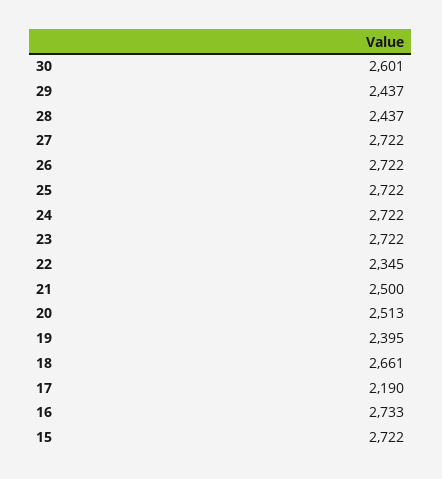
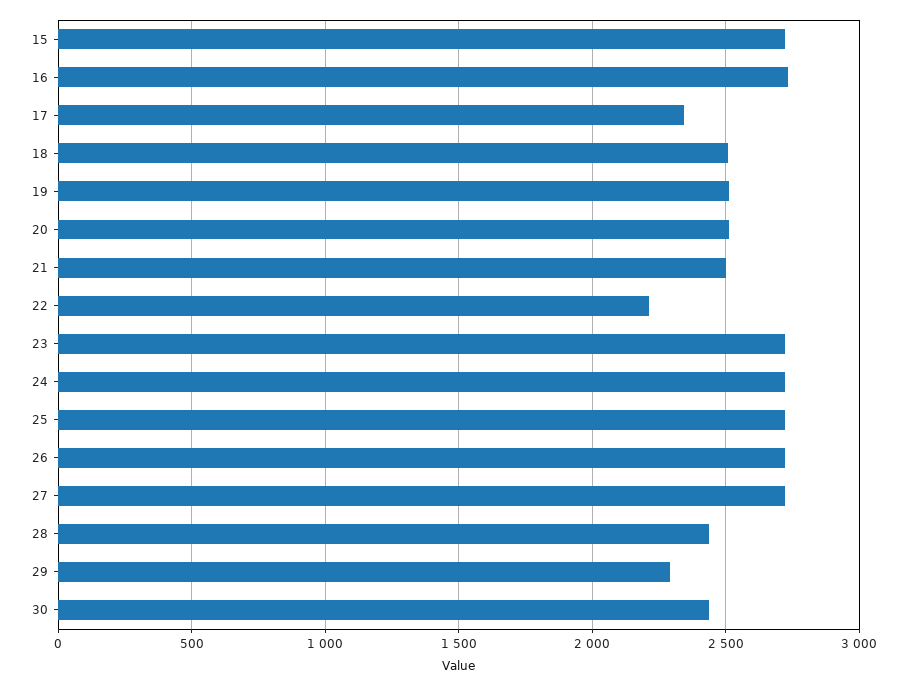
30: 2601 -> 2450
29: 2437 -> 2300
22: 2345 -> 2200
19: 2395 -> 2500
18: 2661 -> 2500
17: 2190 -> 2350

